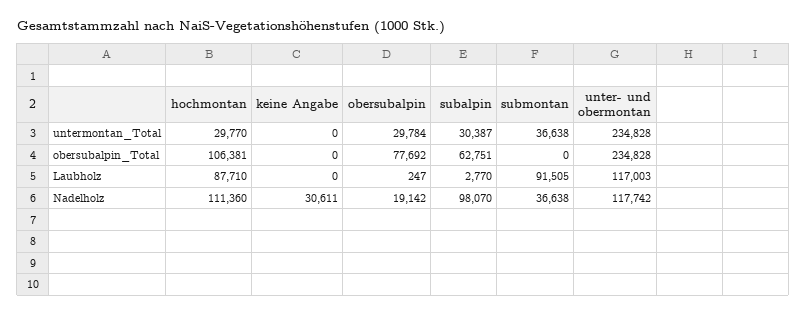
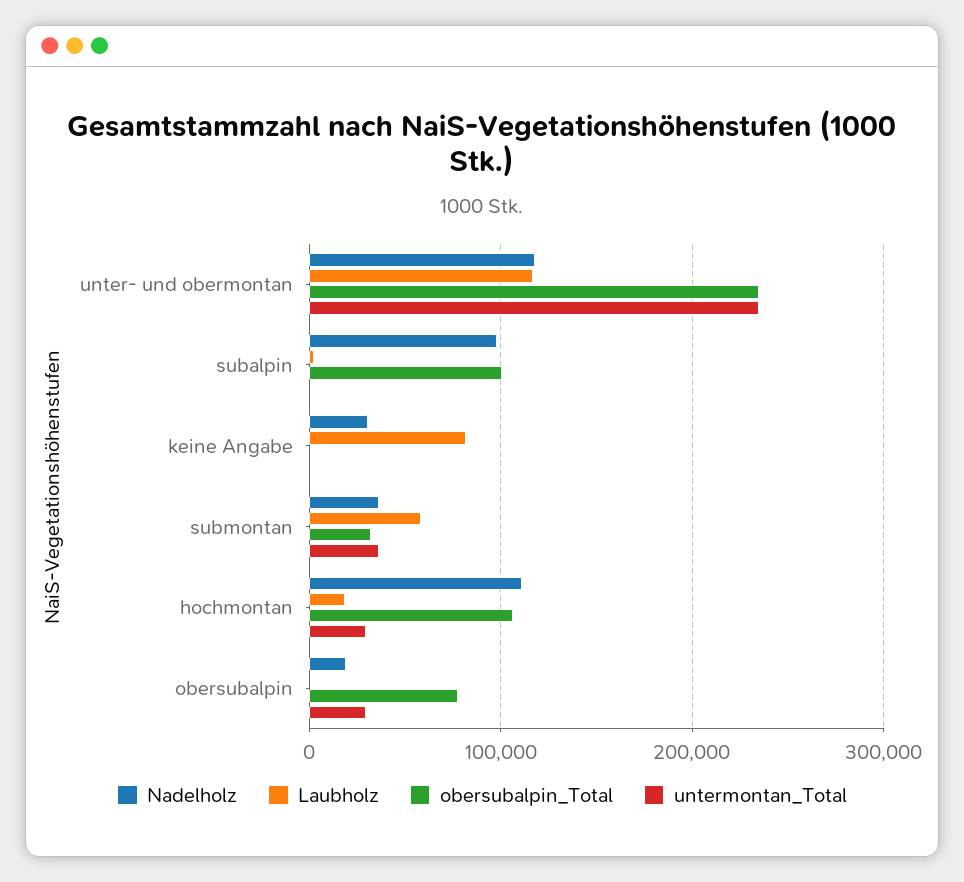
untermontan_Total, subalpin: 30387 -> 0
obersubalpin_Total, subalpin: 62751 -> 100000
obersubalpin_Total, submontan: 0 -> 30000
Laubholz, hochmontan: 87710 -> 20000
Laubholz, keine Angabe: 0 -> 80000
Laubholz, submontan: 91505 -> 60000

